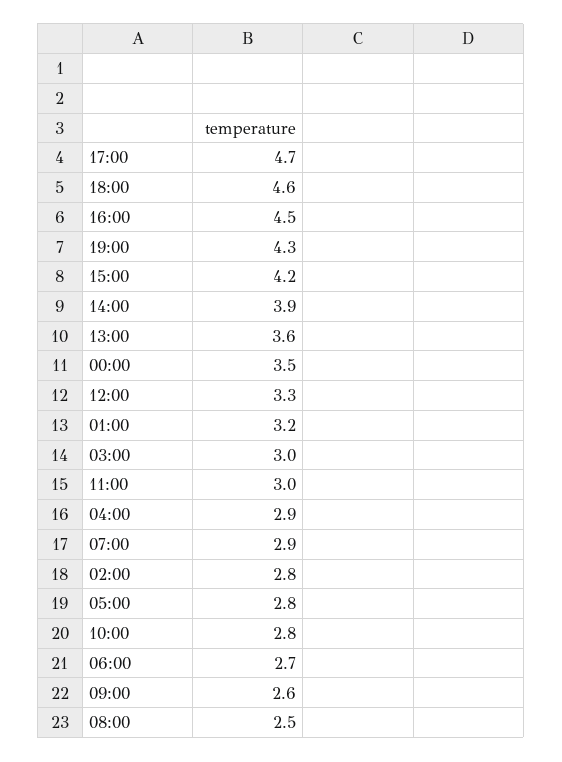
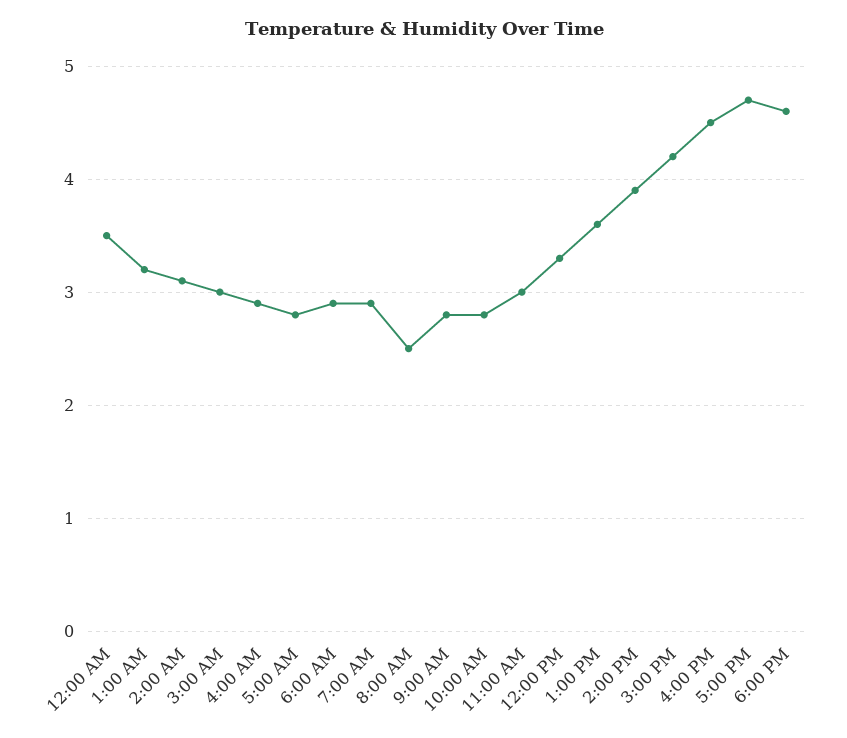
19:00: 4.3 -> none
02:00: 2.8 -> 3.1
06:00: 2.7 -> 2.9
09:00: 2.6 -> 2.8

